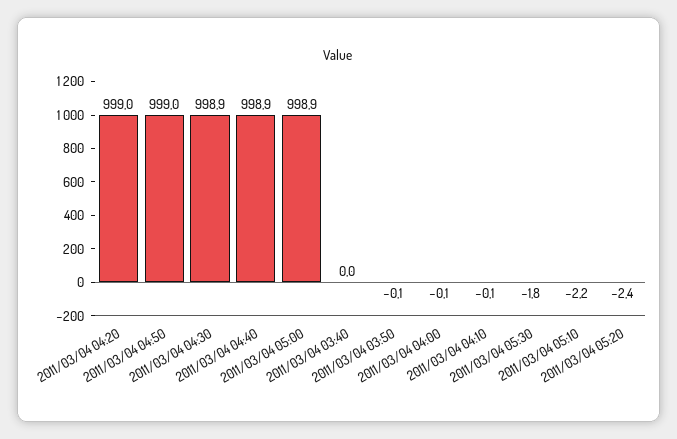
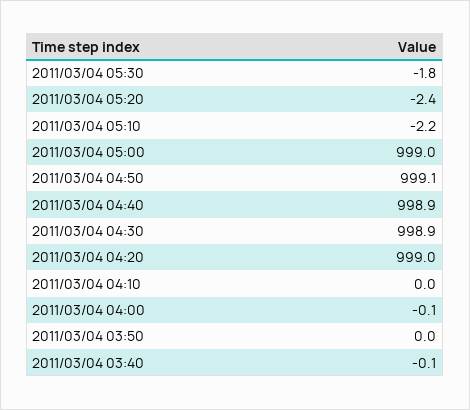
2011/03/04 04:50: 999 -> 999.1
2011/03/04 05:00: 998.9 -> 999
2011/03/04 03:40: 0 -> -0.1
2011/03/04 03:50: -0.1 -> 0
2011/03/04 04:10: -0.1 -> 0

